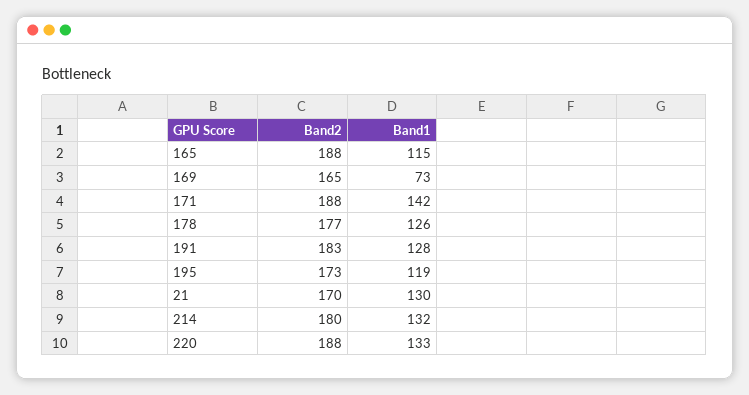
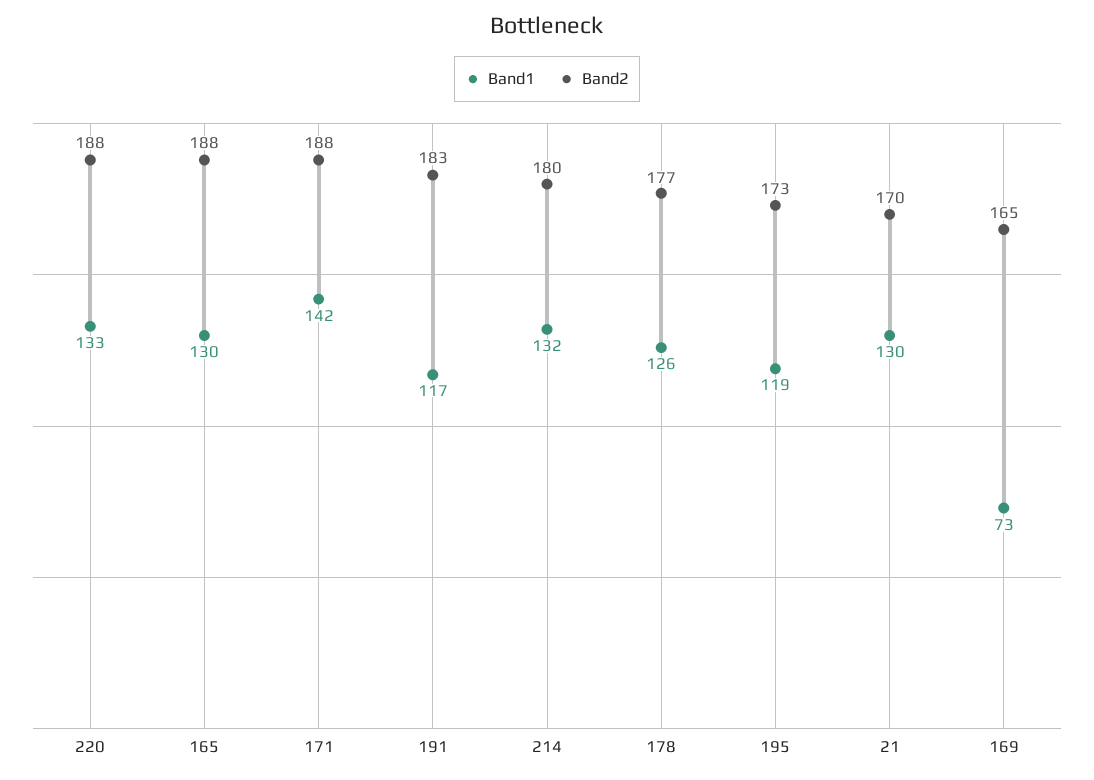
Band1, 165: 115 -> 130
Band1, 191: 128 -> 117

